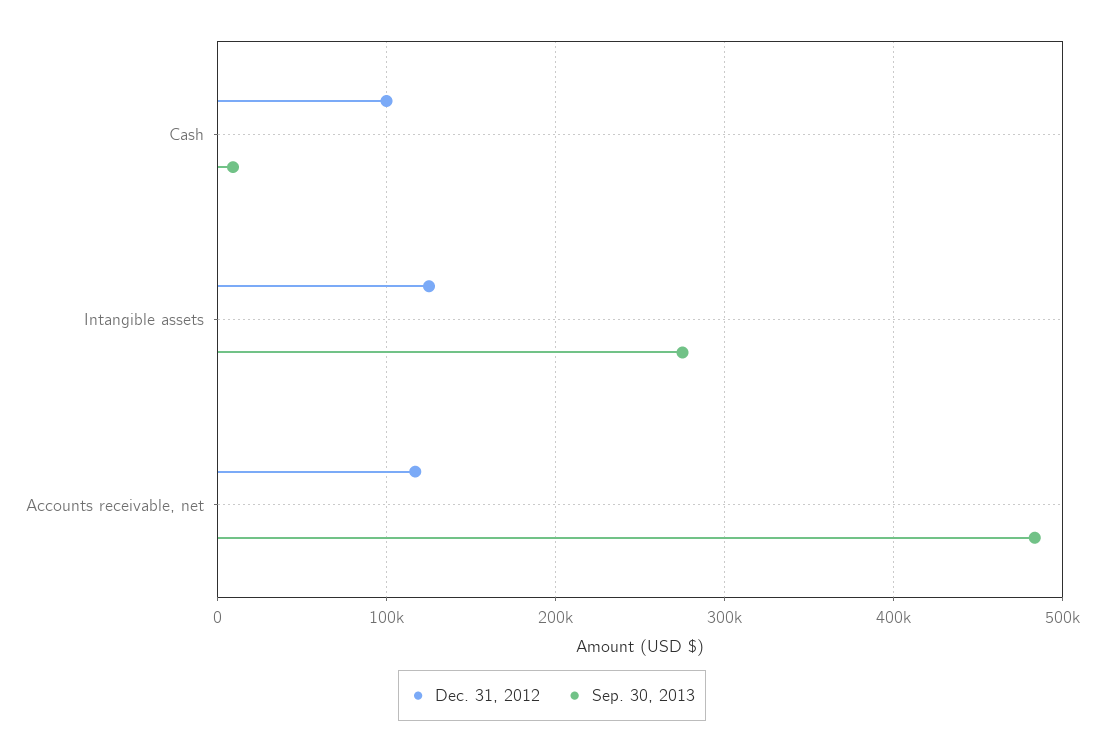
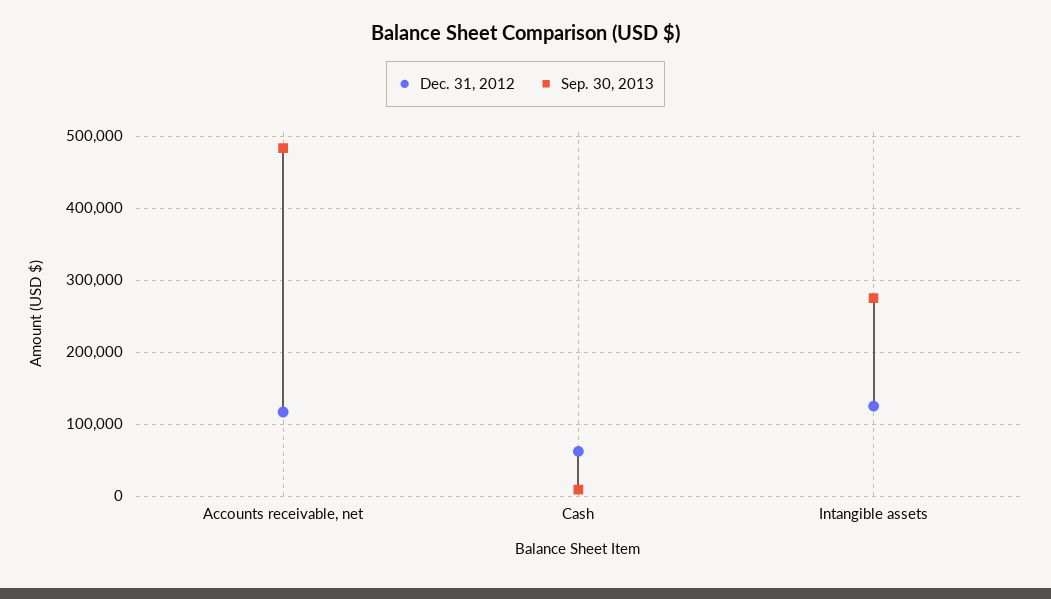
Dec. 31, 2012, Cash: 100000 -> 60000

